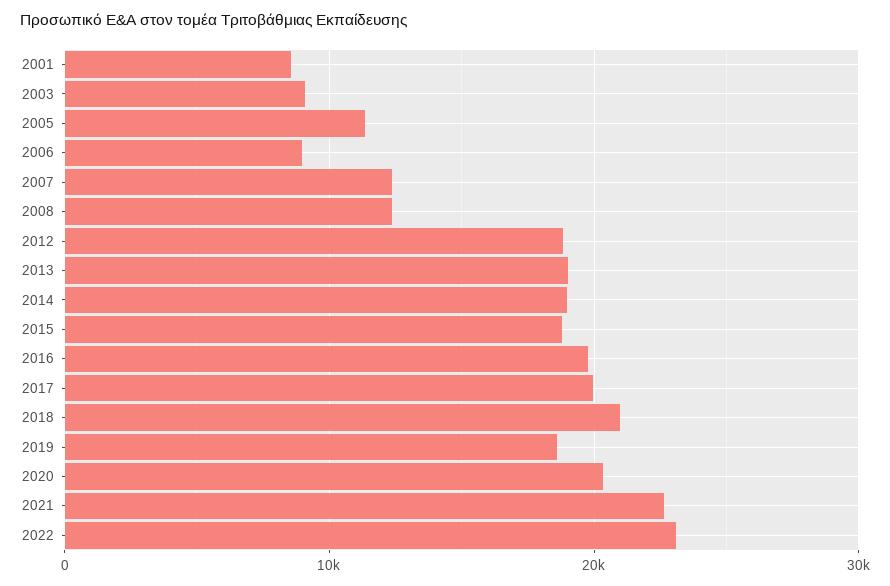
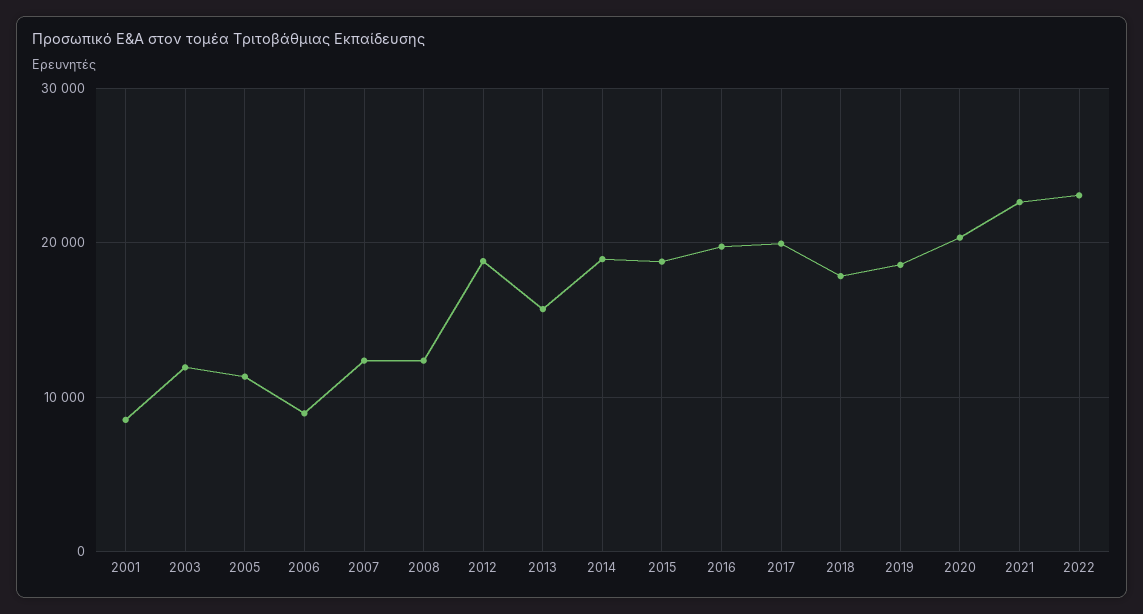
2003: 9000 -> 12000
2013: 19000 -> 16000
2018: 21000 -> 18000

